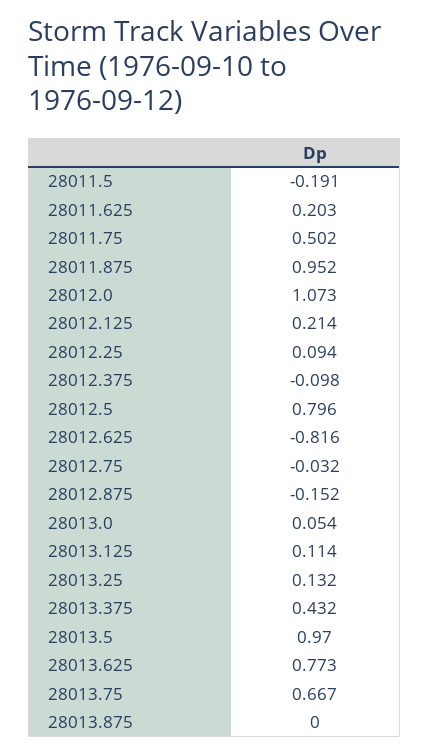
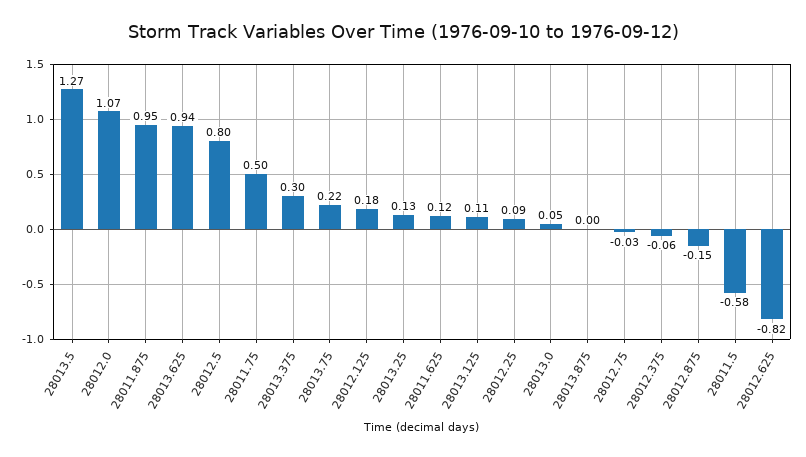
28011.5: -0.191 -> -0.58
28011.625: 0.203 -> 0.12
28012.125: 0.214 -> 0.18
28012.375: -0.098 -> -0.06
28013.375: 0.432 -> 0.3
28013.5: 0.97 -> 1.27
28013.625: 0.773 -> 0.94
28013.75: 0.667 -> 0.22

